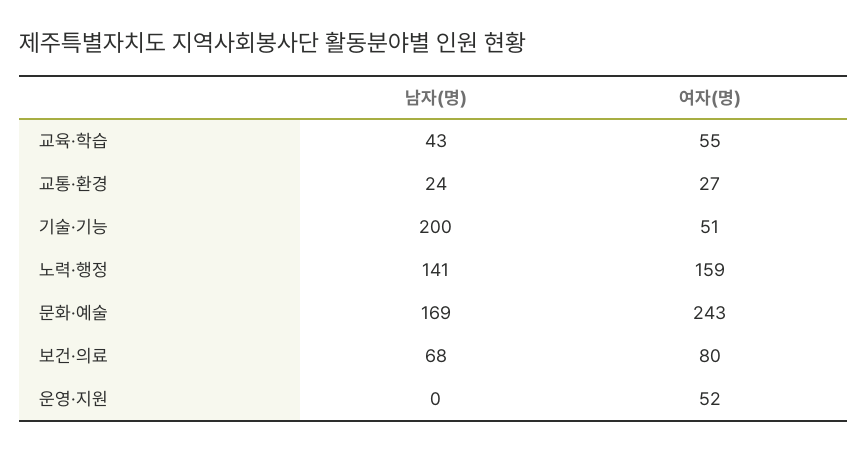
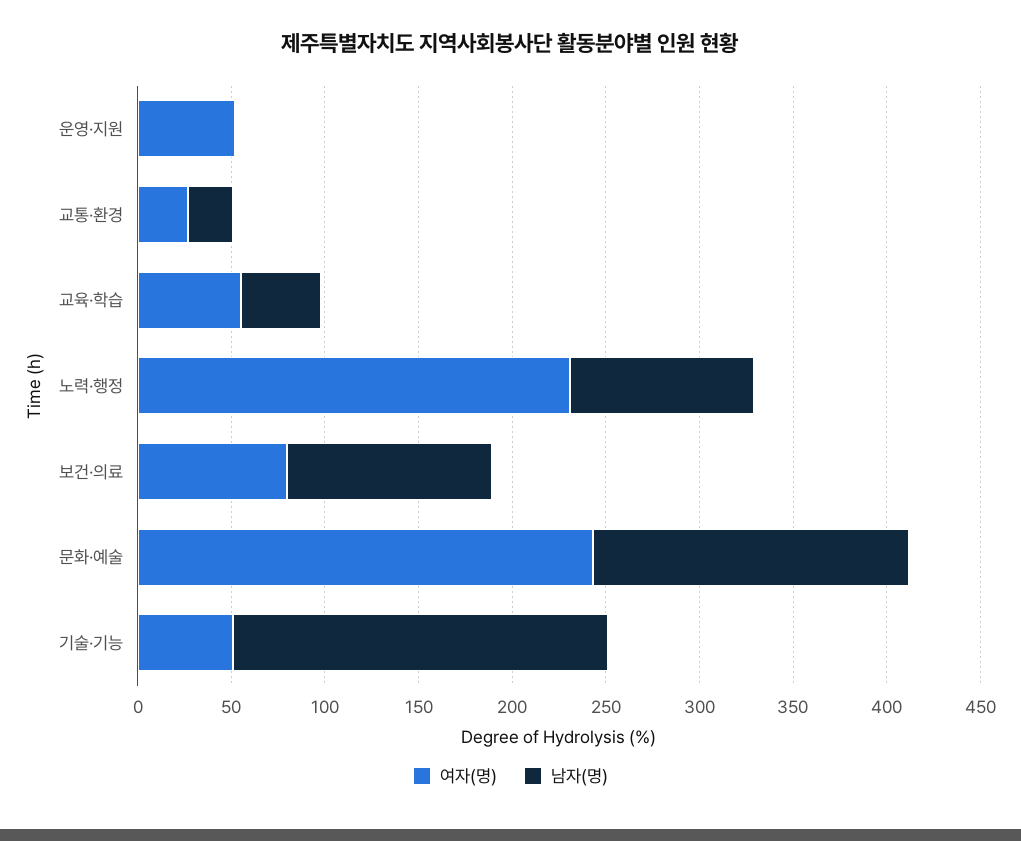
남자(명), 노력·행정: 141 -> 100
여자(명), 노력·행정: 159 -> 230
남자(명), 보건·의료: 68 -> 110

